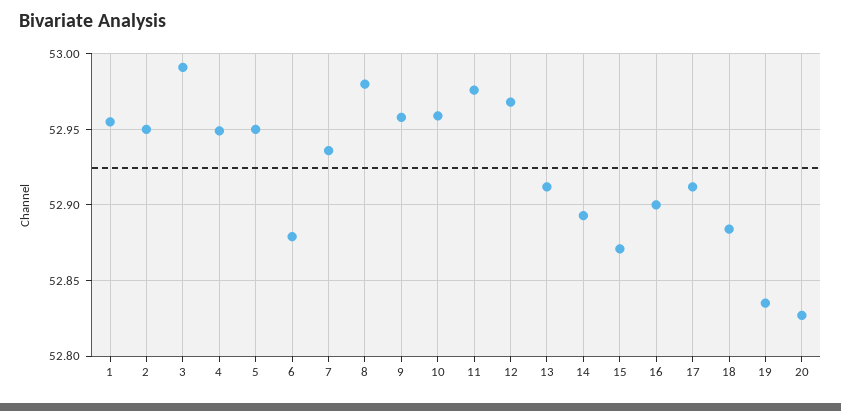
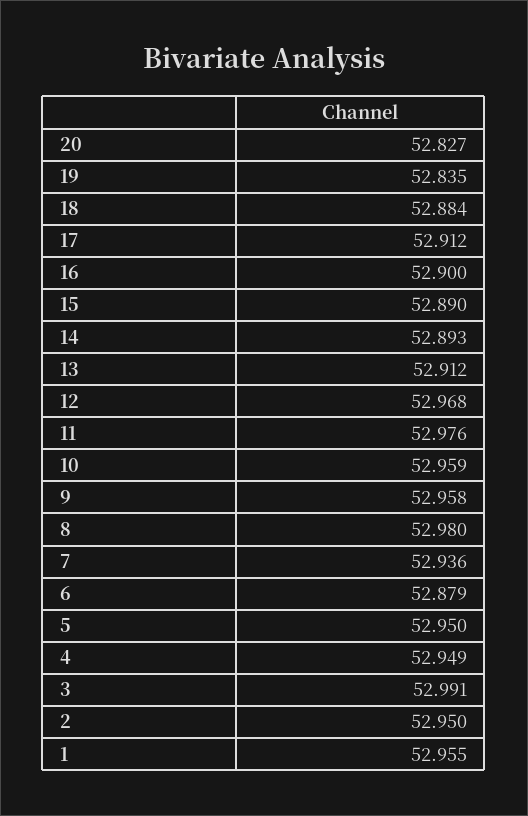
15: 52.87 -> 52.89

